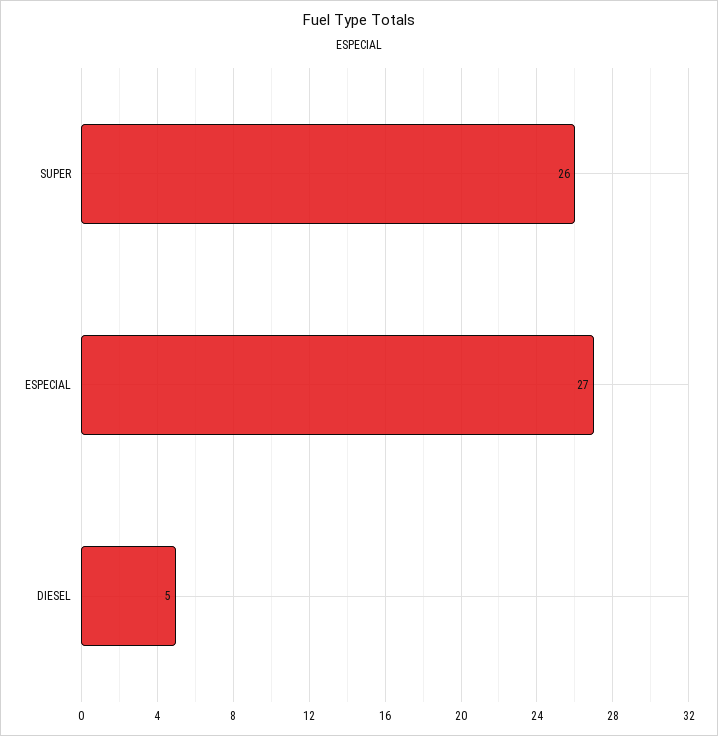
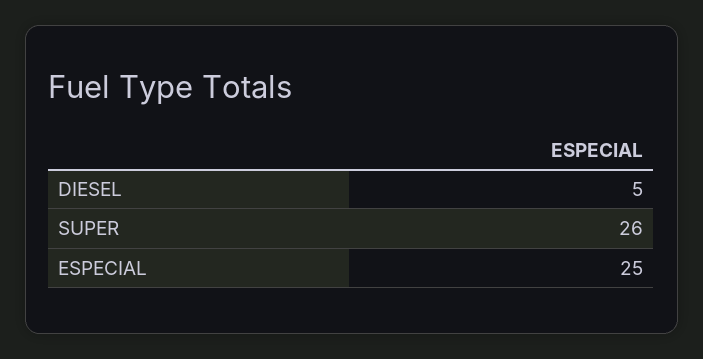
ESPECIAL: 27 -> 25

